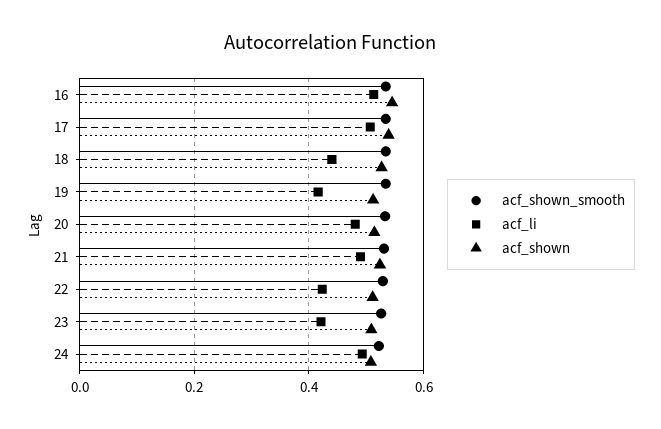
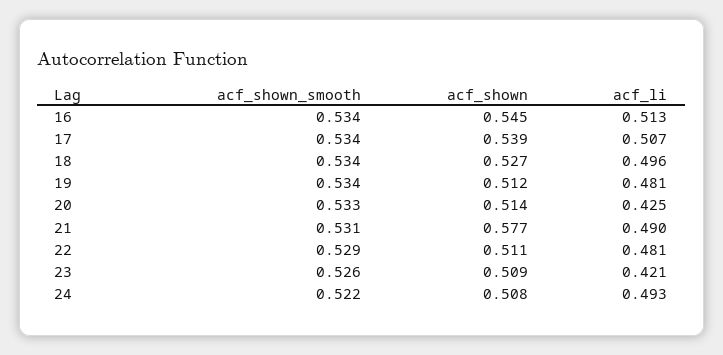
acf_li, 18: 0.44 -> 0.496
acf_li, 19: 0.42 -> 0.481
acf_li, 20: 0.48 -> 0.425
acf_shown, 21: 0.52 -> 0.577
acf_li, 22: 0.42 -> 0.481

